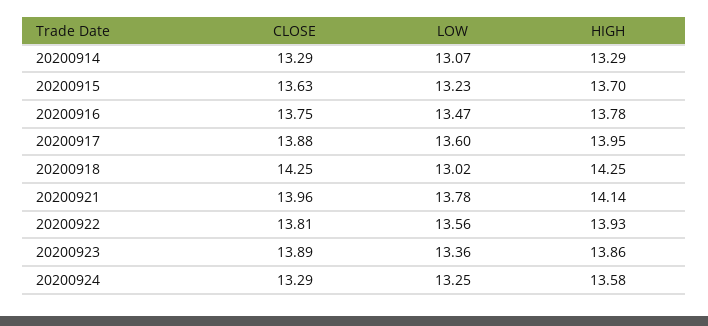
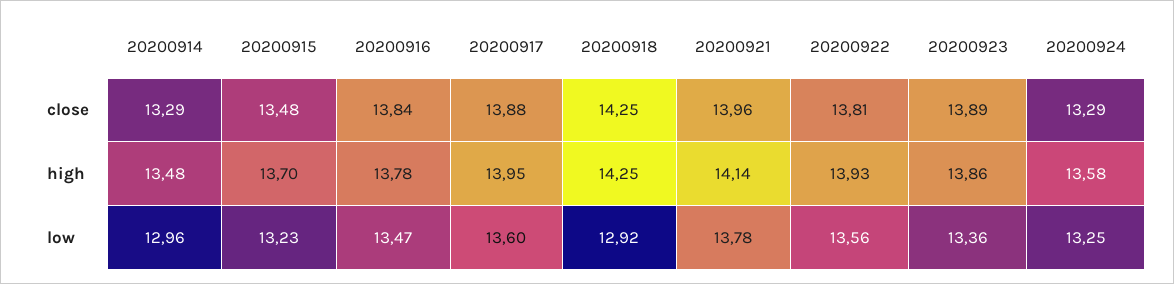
LOW, 20200914: 13.07 -> 12.96
HIGH, 20200914: 13.29 -> 13.48
CLOSE, 20200915: 13.63 -> 13.48
CLOSE, 20200916: 13.75 -> 13.84
LOW, 20200918: 13.02 -> 12.92

